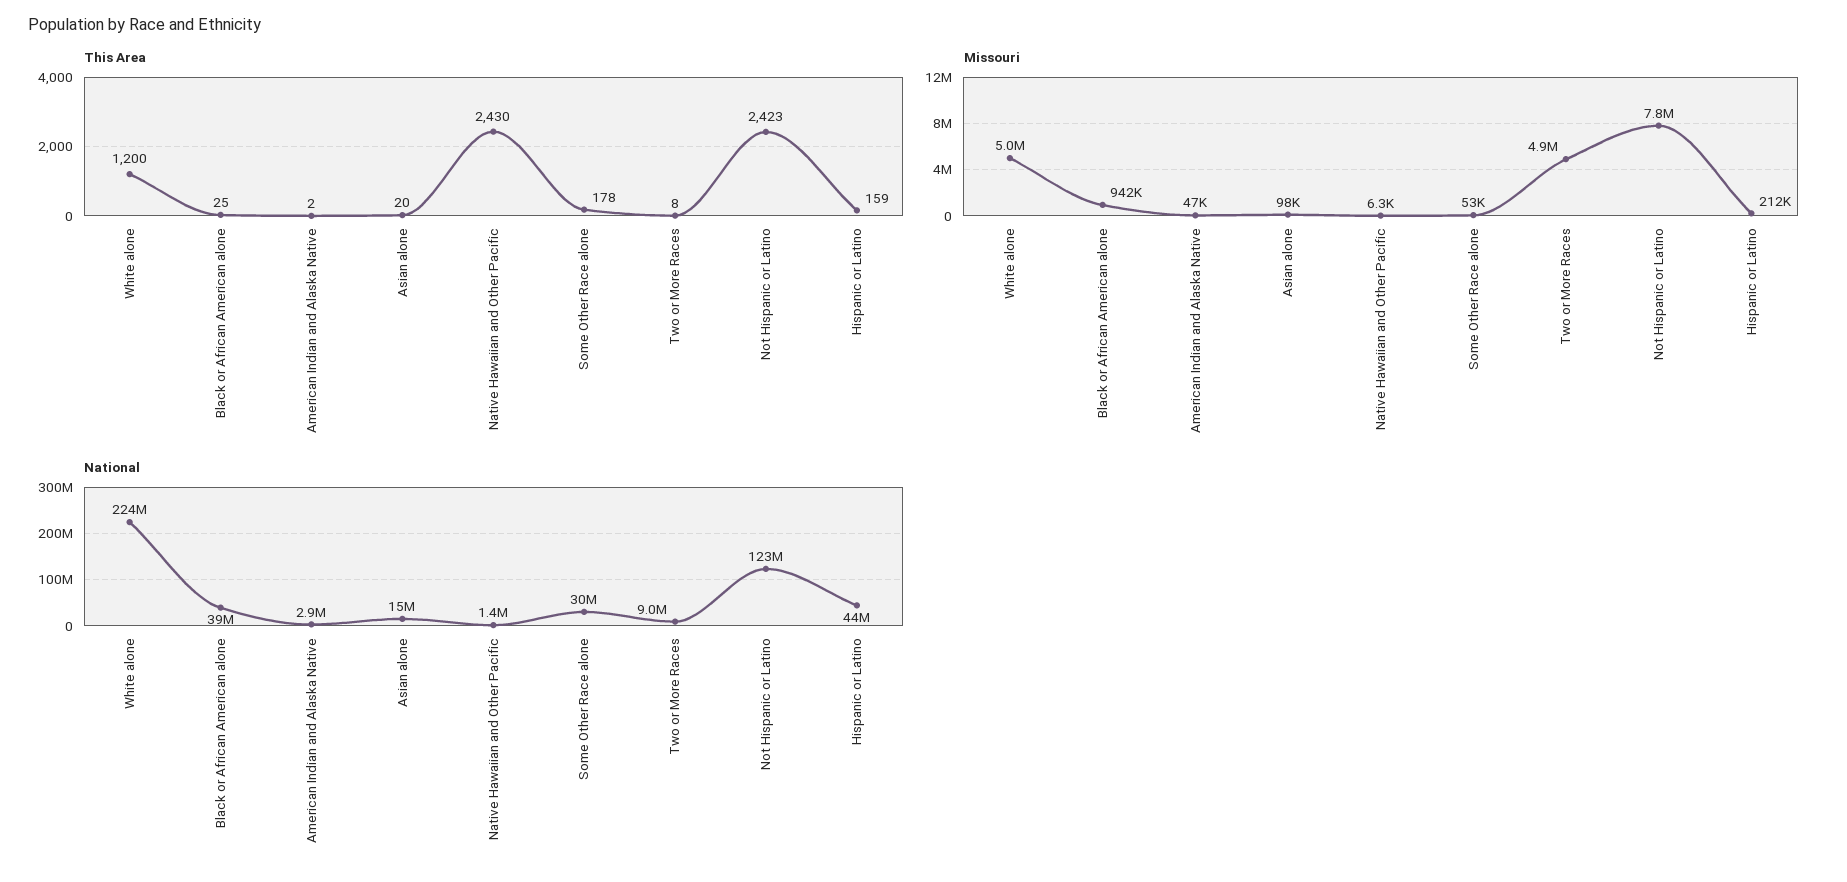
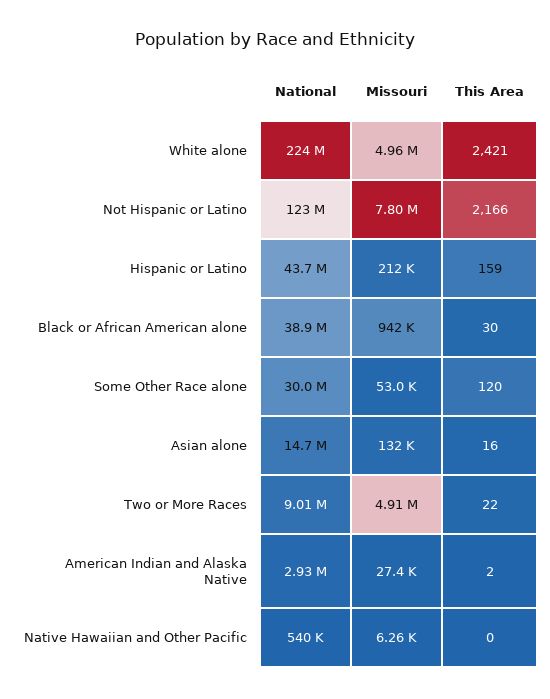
This Area, White alone: 1200 -> 2421
This Area, Black or African American alone: 25 -> 30
This Area, Asian alone: 20 -> 16
This Area, Native Hawaiian and Other Pacific: 2430 -> 0
This Area, Some Other Race alone: 178 -> 120
This Area, Two or More Races: 8 -> 22
This Area, Not Hispanic or Latino: 2423 -> 2166
Missouri, American Indian and Alaska Native: 47000 -> 27400
Missouri, Asian alone: 98000 -> 132000
National, Native Hawaiian and Other Pacific: 1400000 -> 540000

